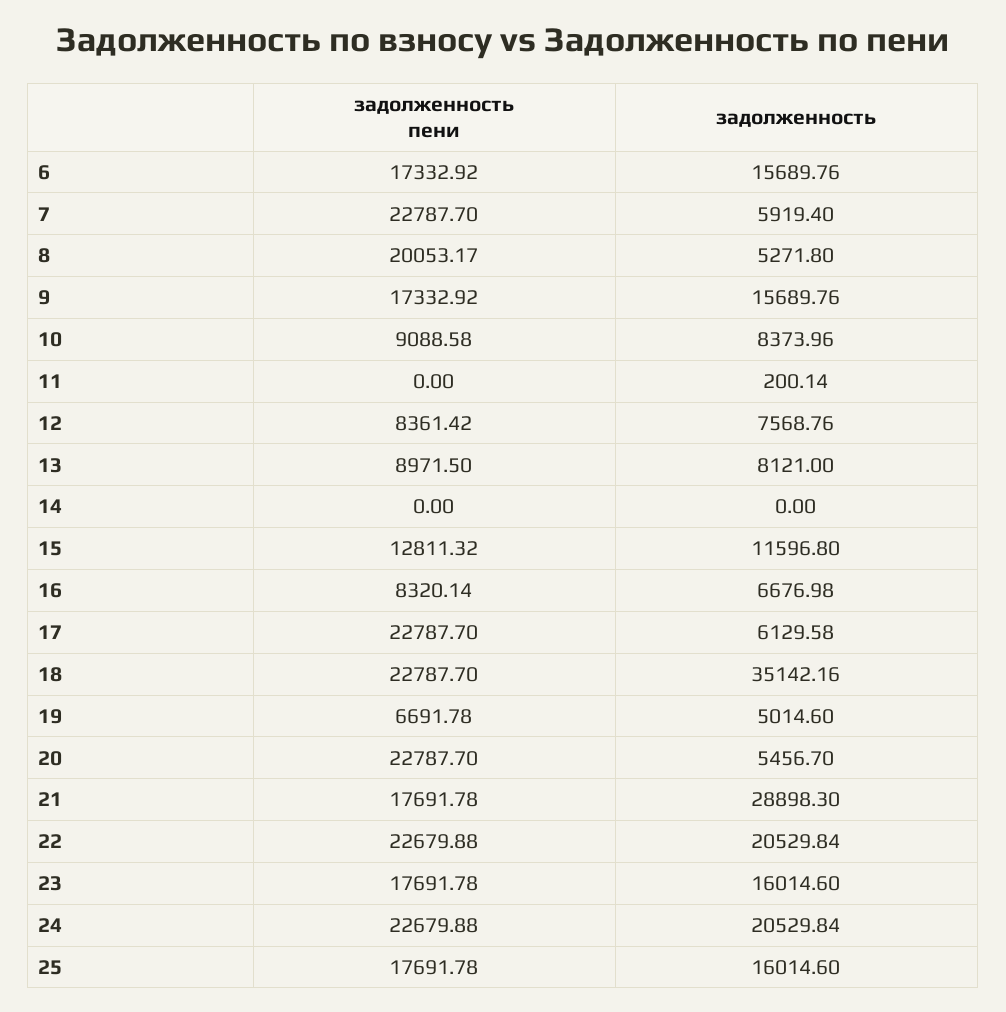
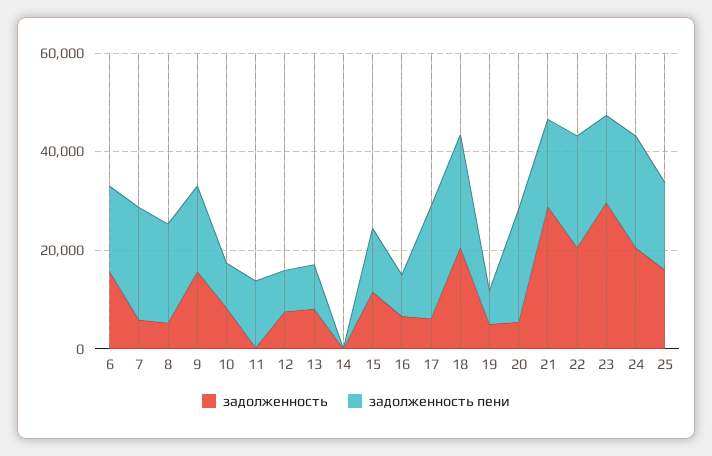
задолженность пени, 11: 0 -> 15000
задолженность, 18: 35142.16 -> 20000
задолженность, 23: 16014.6 -> 30000

